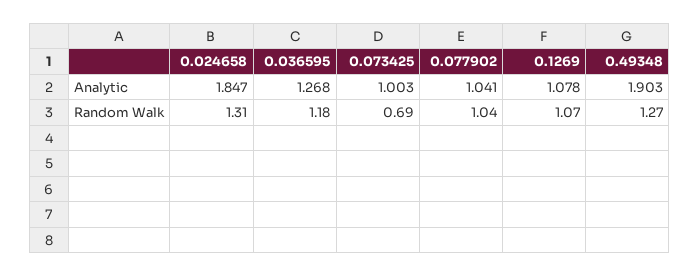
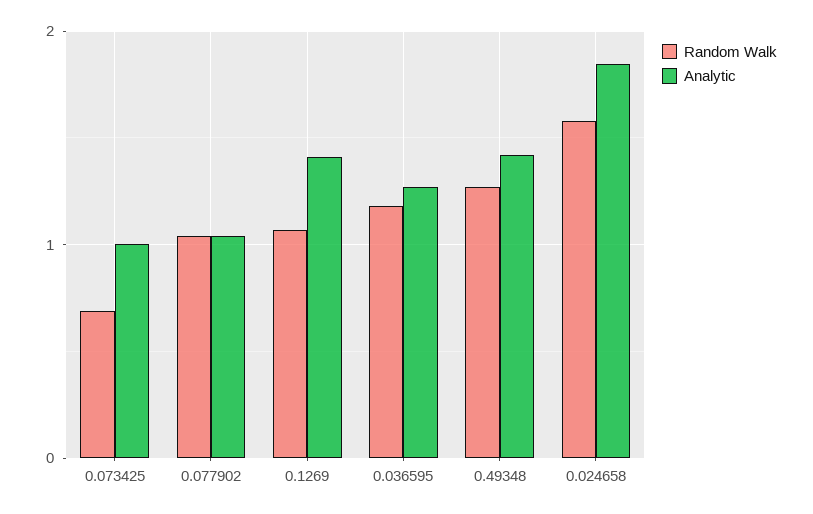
Analytic, 0.1269: 1.078 -> 1.4
Analytic, 0.49348: 1.903 -> 1.4
Random Walk, 0.024658: 1.31 -> 1.6

